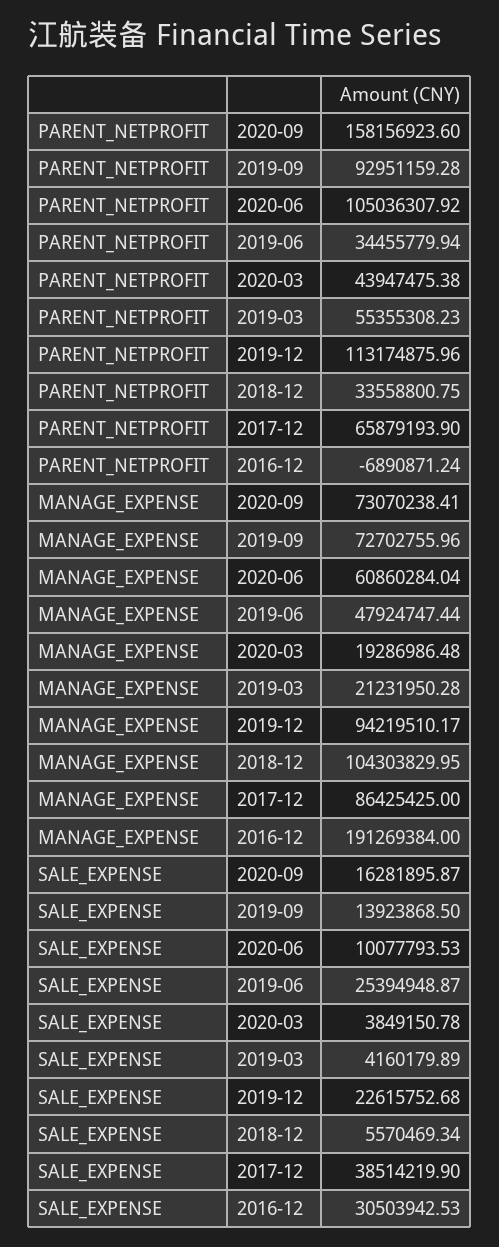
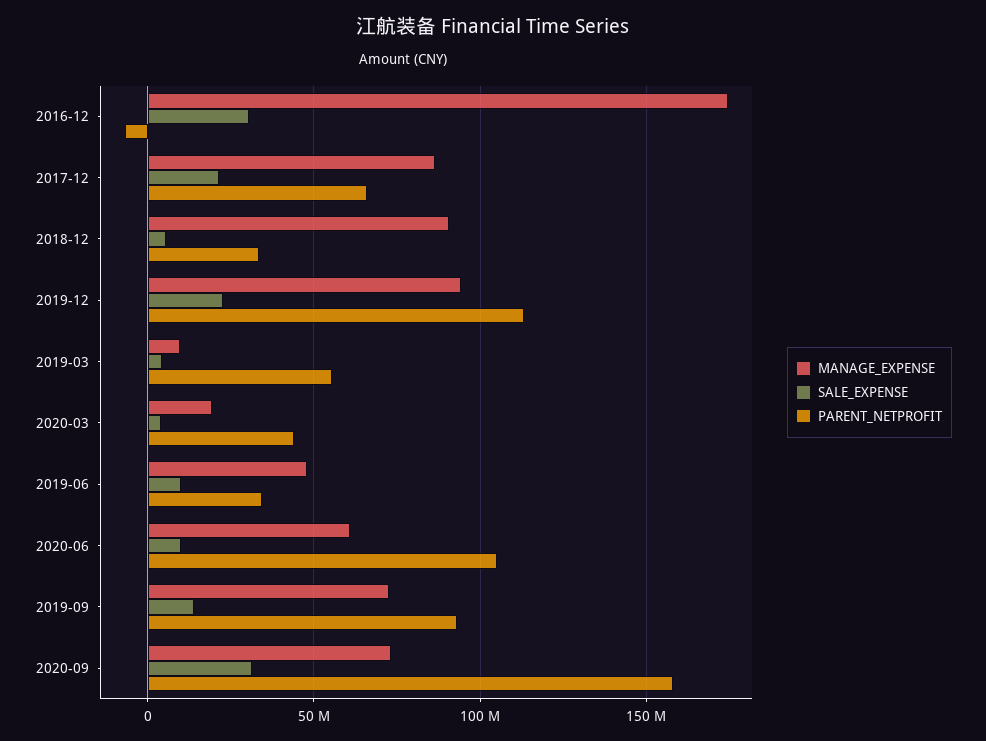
MANAGE_EXPENSE, 2019-03: 21231950.28 -> 10000000
MANAGE_EXPENSE, 2018-12: 104303829.95 -> 90000000
MANAGE_EXPENSE, 2016-12: 191269384 -> 175000000
SALE_EXPENSE, 2020-09: 16281895.87 -> 30000000
SALE_EXPENSE, 2019-06: 25394948.87 -> 10000000
SALE_EXPENSE, 2017-12: 38514219.9 -> 20000000

